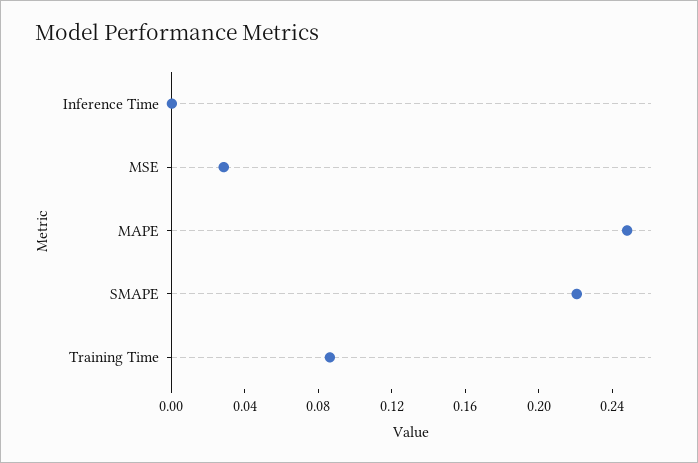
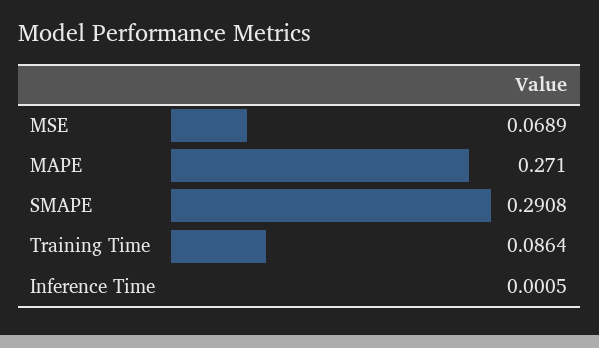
MSE: 0.03 -> 0.0689
MAPE: 0.25 -> 0.271
SMAPE: 0.22 -> 0.2908

